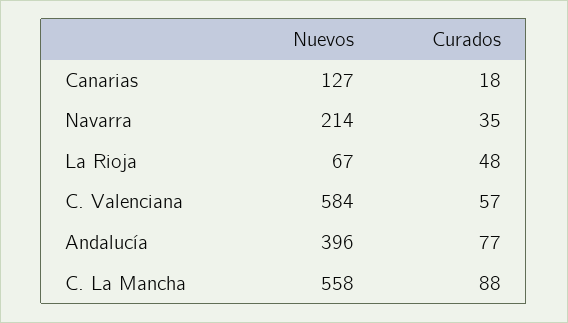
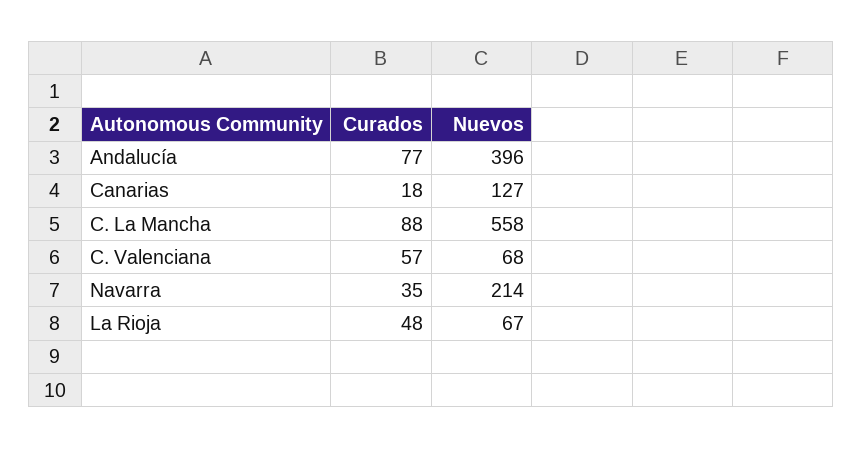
Nuevos, C. Valenciana: 584 -> 68

